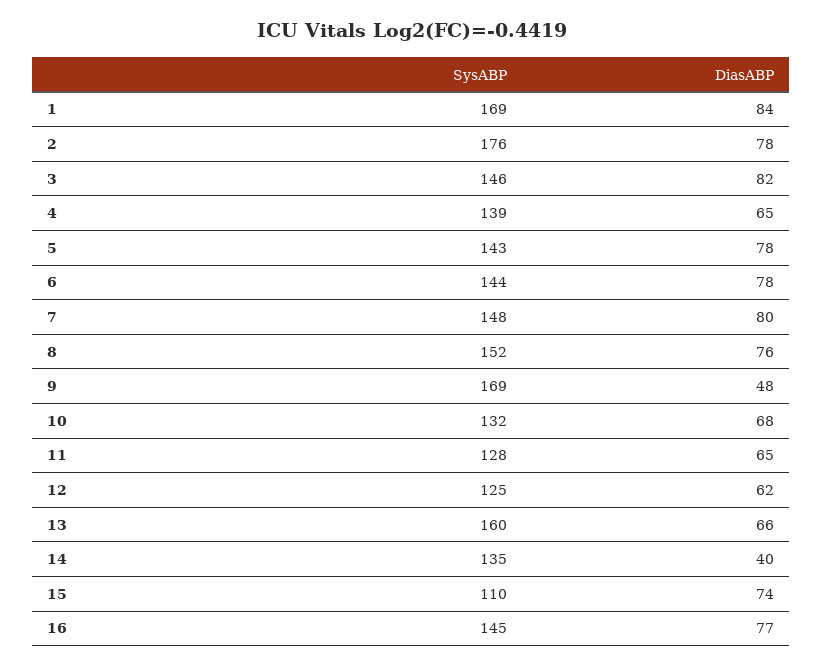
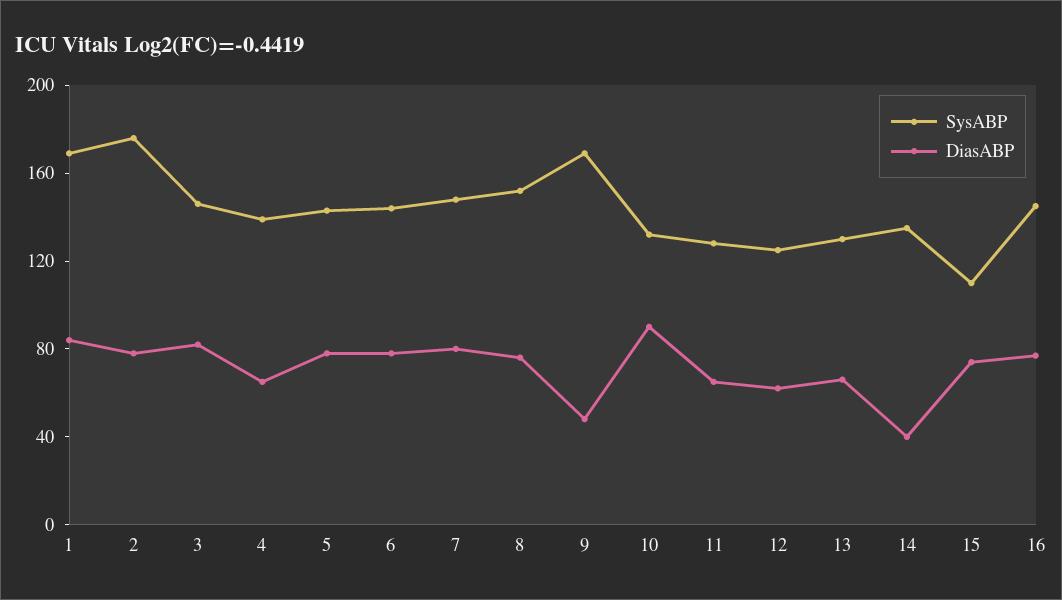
DiasABP, 10: 68 -> 90
SysABP, 13: 160 -> 130

